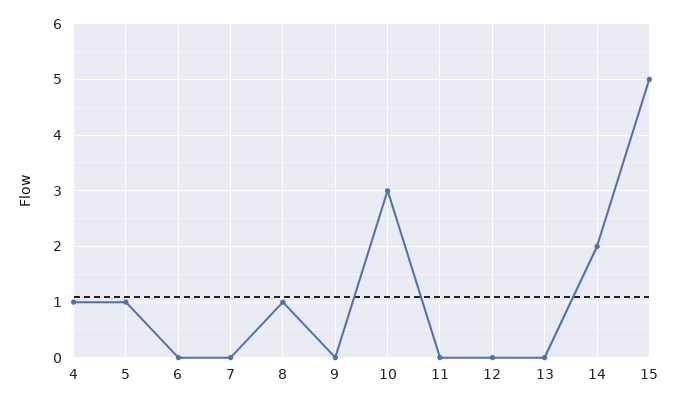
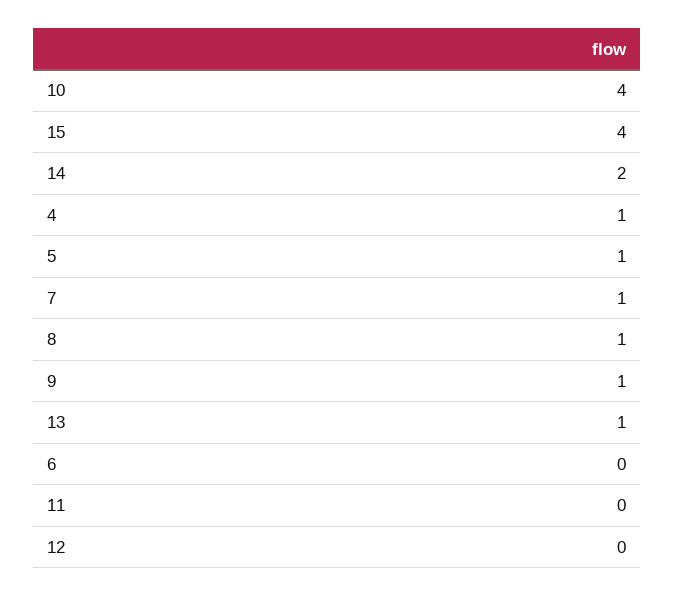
7: 0 -> 1
9: 0 -> 1
10: 3 -> 4
13: 0 -> 1
15: 5 -> 4

